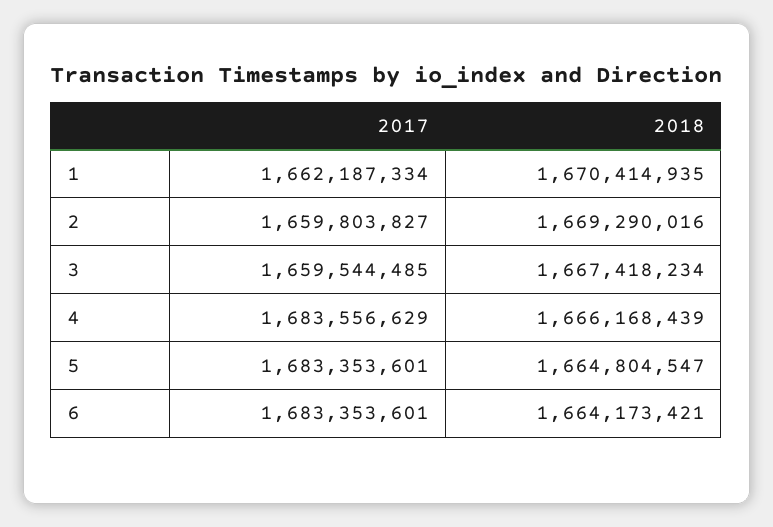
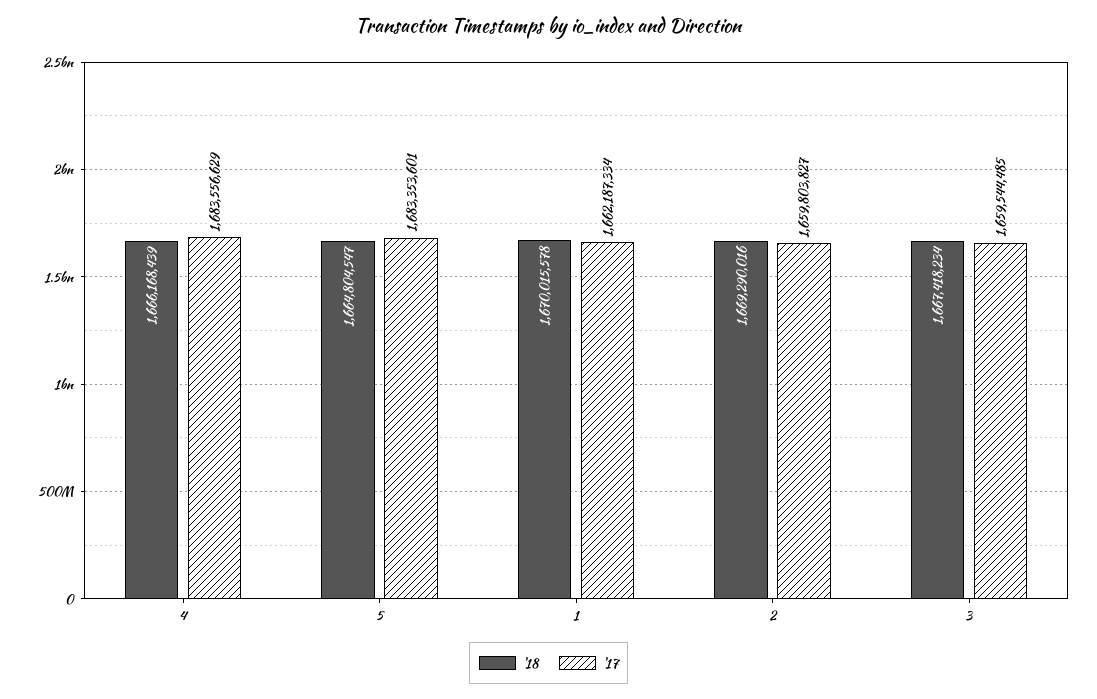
2018, 1: 1670414935 -> 1670015578
2017, 6: 1683353601 -> none
2018, 6: 1664173421 -> none

